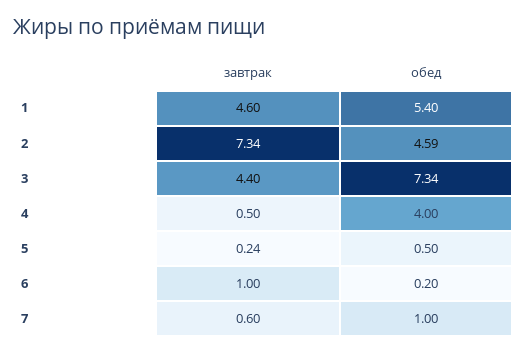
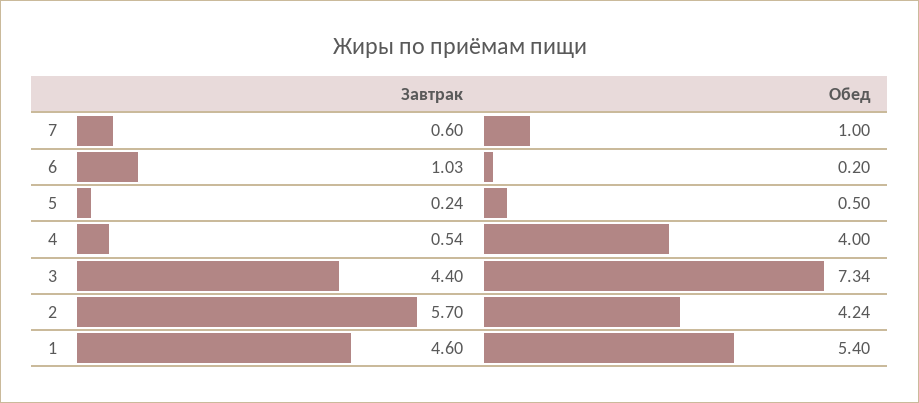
завтрак, 2: 7.34 -> 5.7
обед, 2: 4.59 -> 4.24
завтрак, 4: 0.5 -> 0.54
завтрак, 6: 1 -> 1.03

